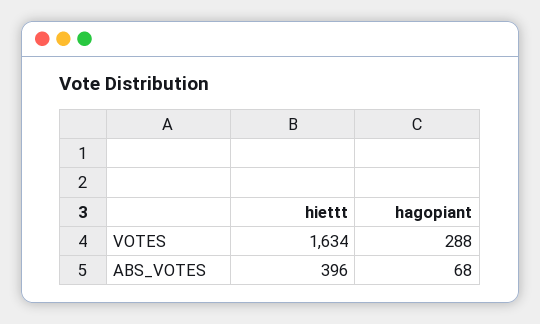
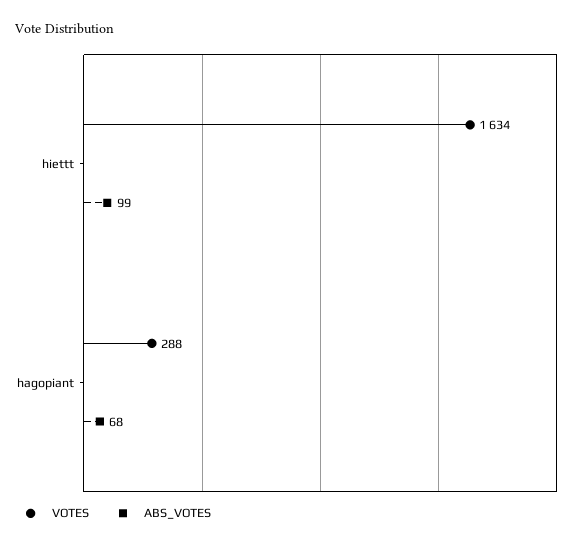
ABS_VOTES, hiettt: 396 -> 99

